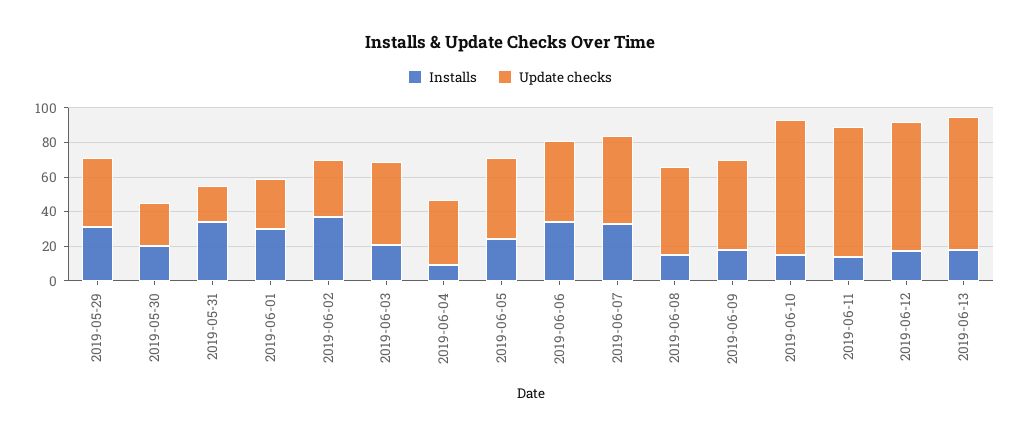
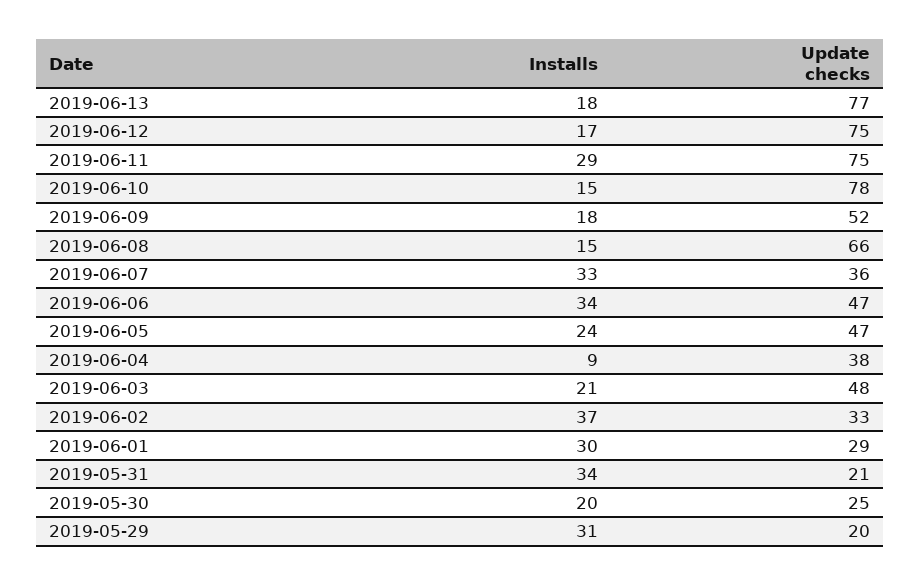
Update checks, 2019-05-29: 40 -> 20
Update checks, 2019-06-07: 50 -> 36
Update checks, 2019-06-08: 50 -> 66
Installs, 2019-06-11: 15 -> 29

